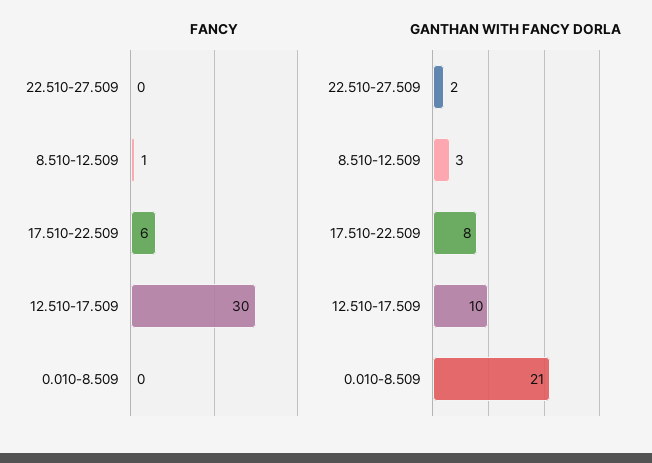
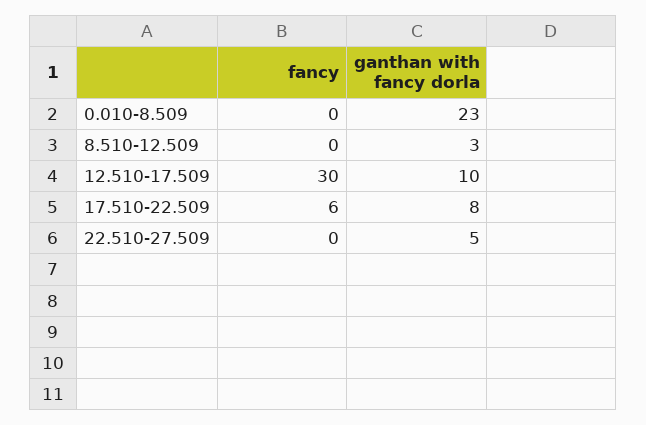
FANCY, 8.510-12.509: 1 -> 0
GANTHAN WITH FANCY DORLA, 22.510-27.509: 2 -> 5
GANTHAN WITH FANCY DORLA, 0.010-8.509: 21 -> 23

